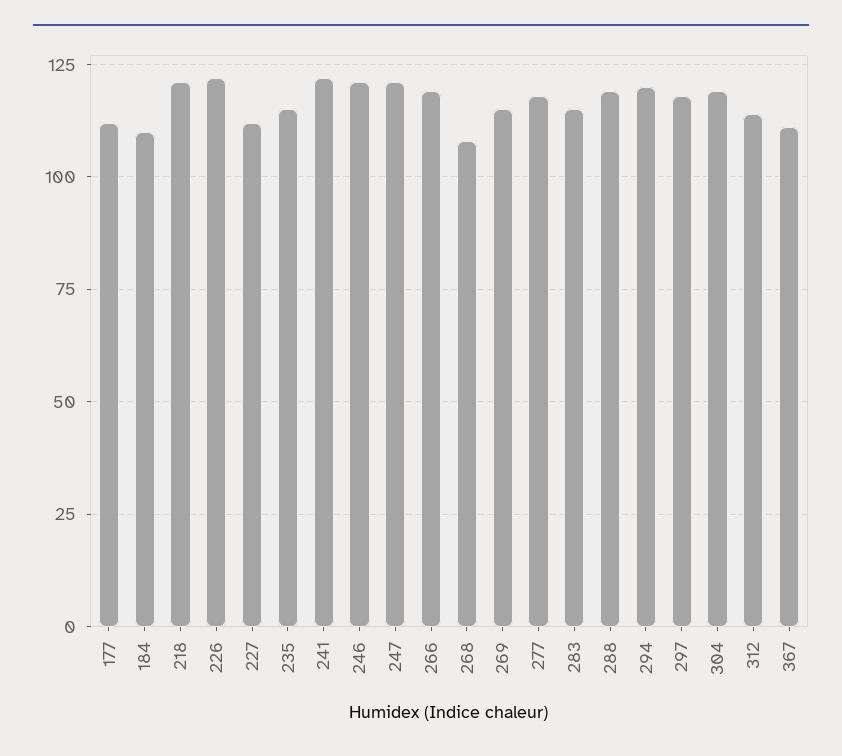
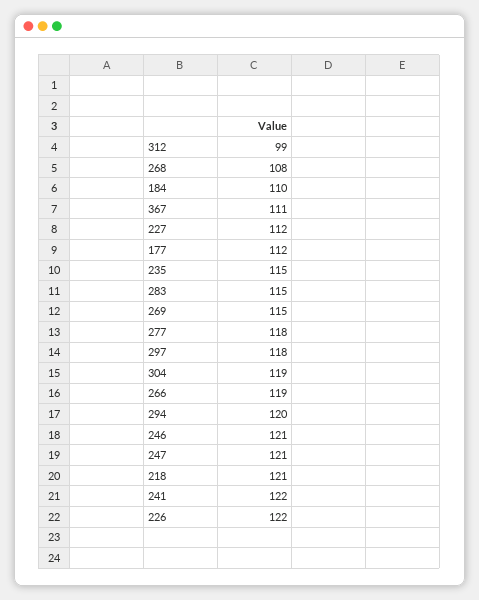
288: 120 -> none
312: 115 -> 99

